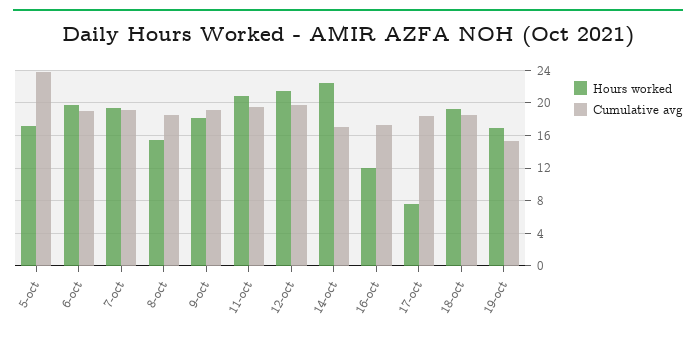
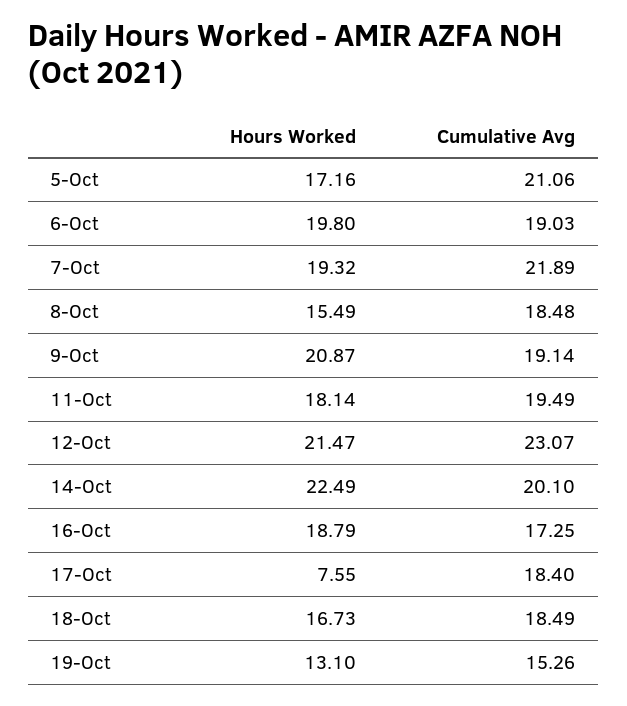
Cumulative avg, 5-oct: 24 -> 21.06
Cumulative avg, 7-oct: 19 -> 21.89
Hours worked, 9-oct: 18 -> 20.87
Hours worked, 11-oct: 21 -> 18.14
Cumulative avg, 12-oct: 20 -> 23.07
Cumulative avg, 14-oct: 17 -> 20.1
Hours worked, 16-oct: 12 -> 18.79
Hours worked, 18-oct: 19 -> 16.73
Hours worked, 19-oct: 17 -> 13.1

